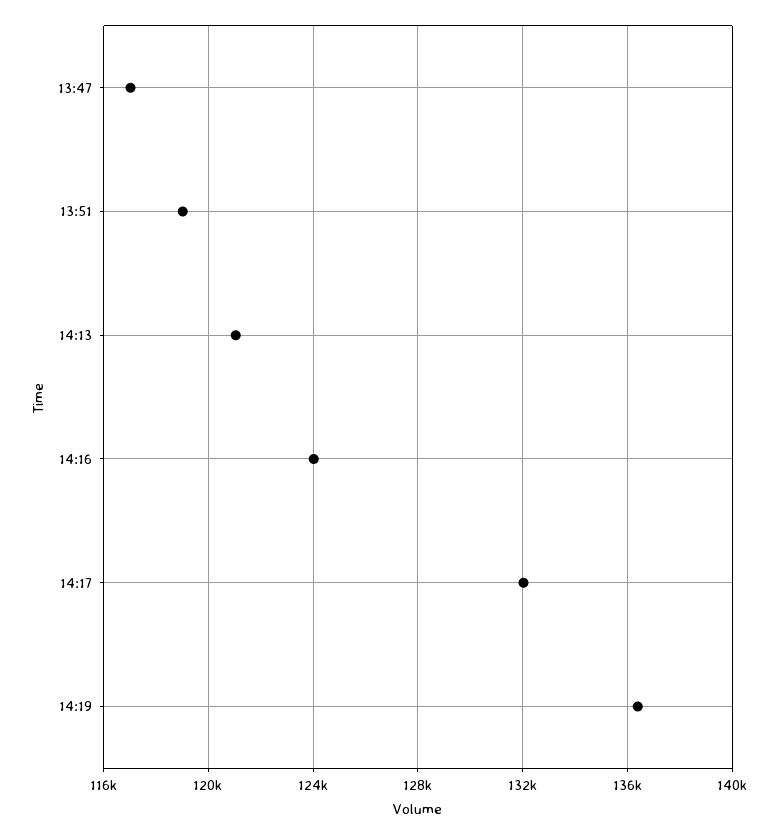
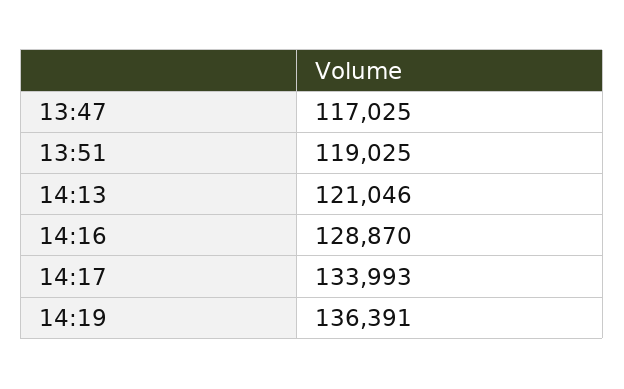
14:16: 124000 -> 128870
14:17: 132000 -> 133993

